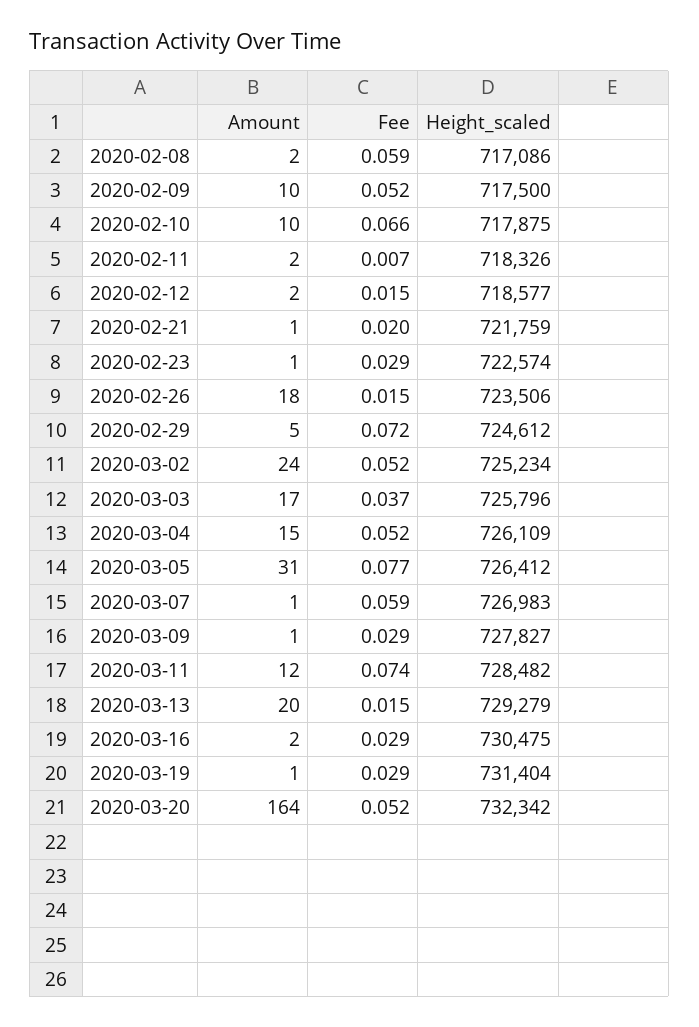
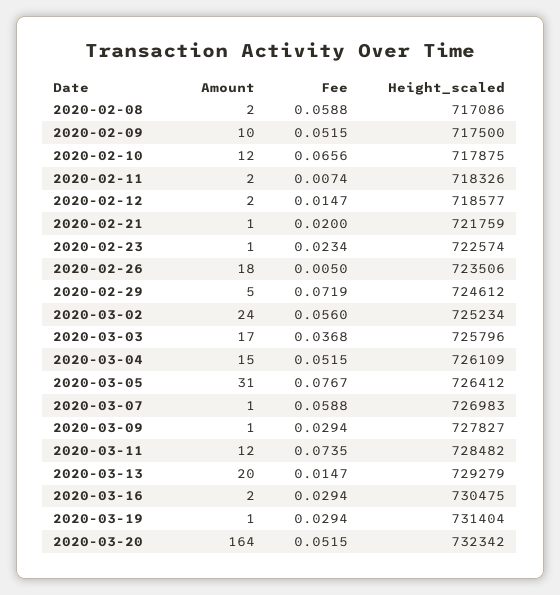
Amount, 2020-02-10: 10 -> 12
Fee, 2020-02-23: 0.029 -> 0.0234
Fee, 2020-02-26: 0.015 -> 0.005
Fee, 2020-03-02: 0.052 -> 0.056

